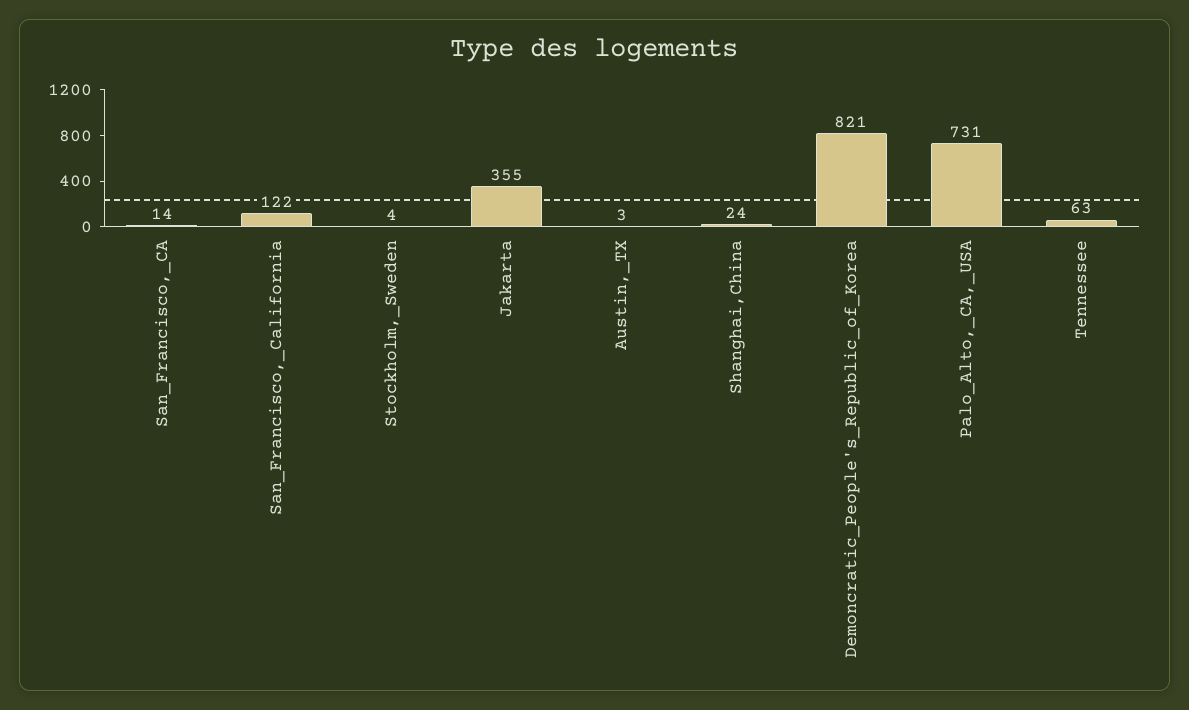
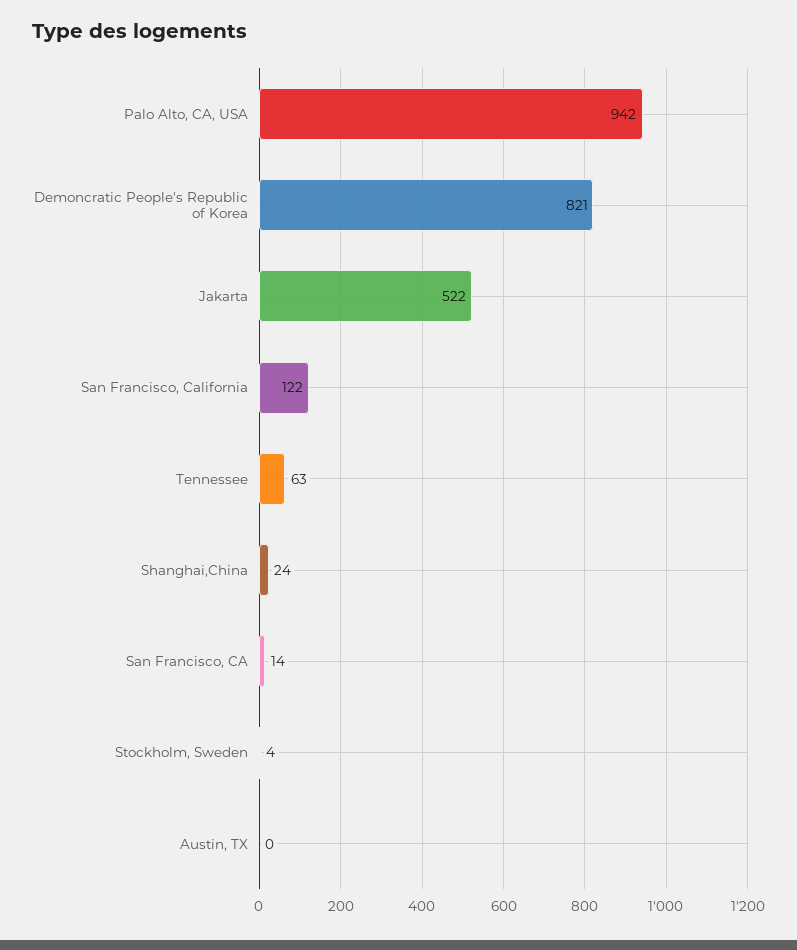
Jakarta: 355 -> 522
Austin,_TX: 3 -> 0
Palo_Alto,_CA,_USA: 731 -> 942

